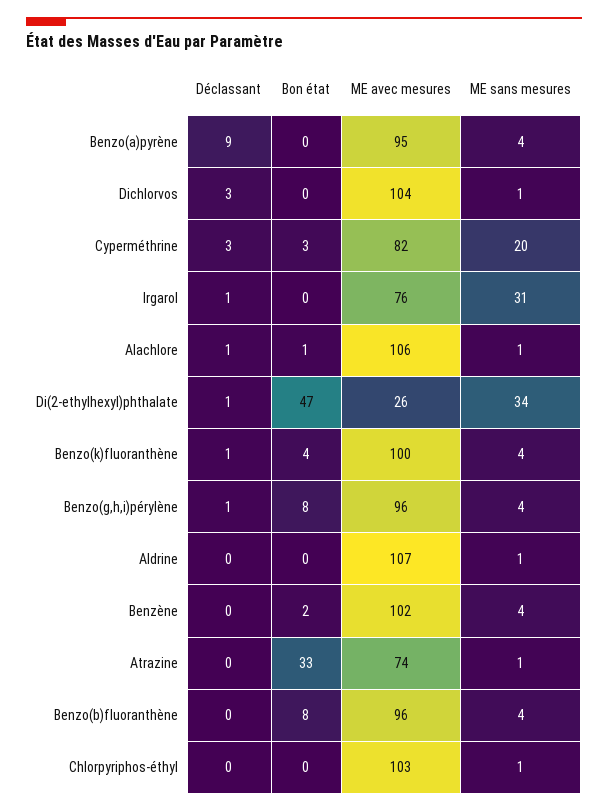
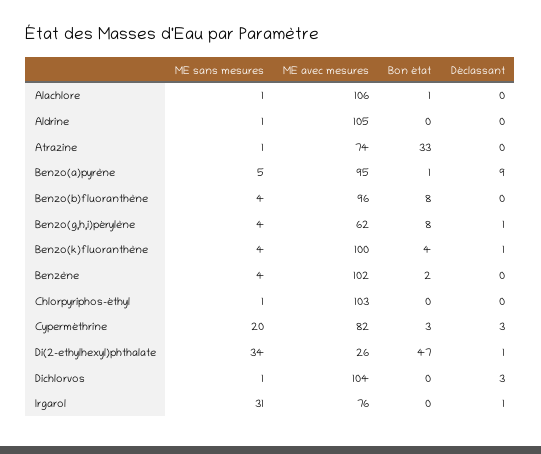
Bon état, Benzo(a)pyrène: 0 -> 1
ME sans mesures, Benzo(a)pyrène: 4 -> 5
Déclassant, Alachlore: 1 -> 0
ME avec mesures, Benzo(g,h,i)pérylène: 96 -> 62
ME avec mesures, Aldrine: 107 -> 105

